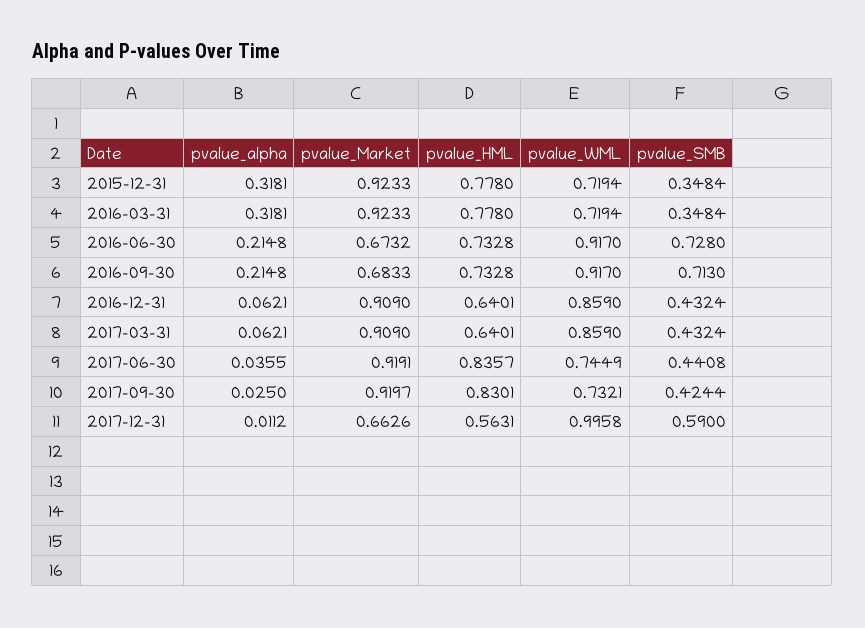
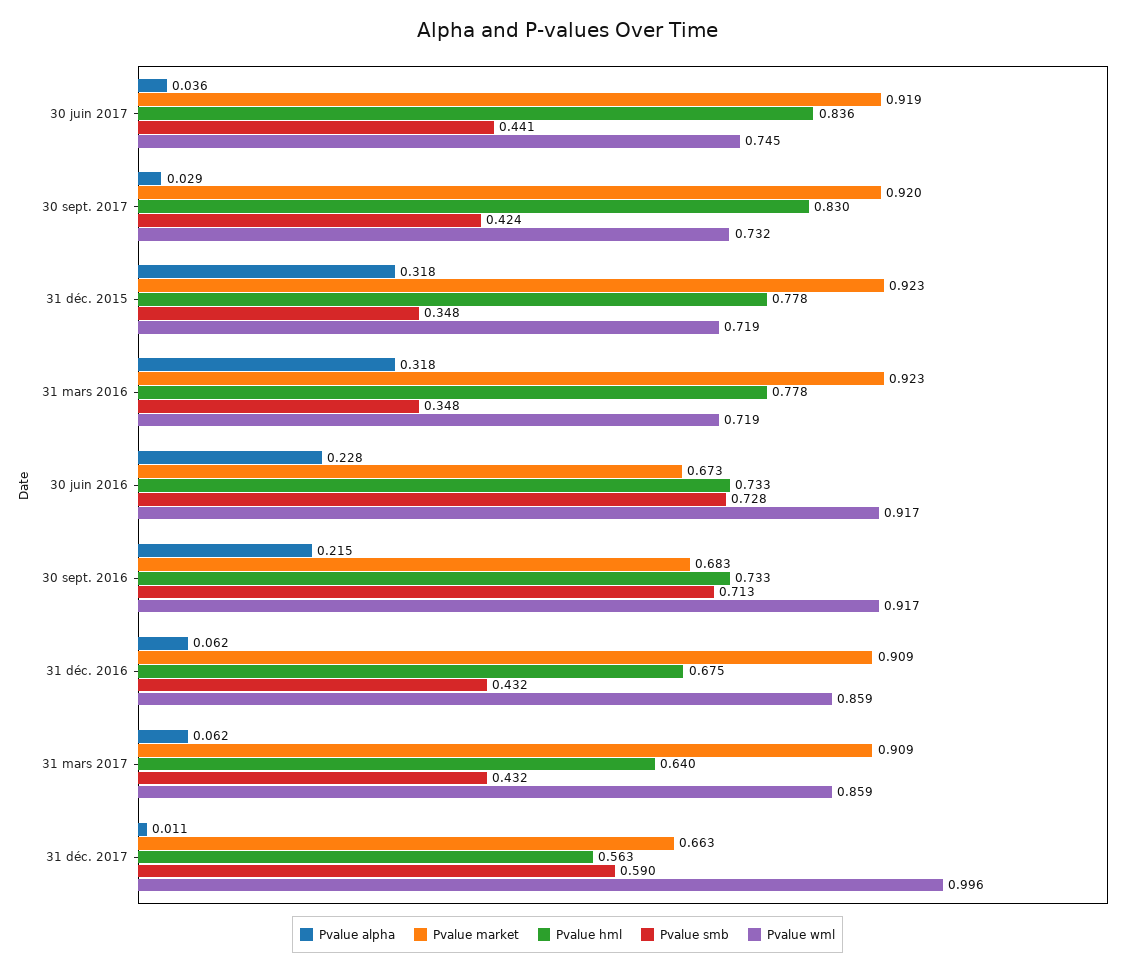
pvalue_alpha, 2016-06-30: 0.2148 -> 0.228
pvalue_HML, 2016-12-31: 0.6401 -> 0.675
pvalue_alpha, 2017-09-30: 0.025 -> 0.029

